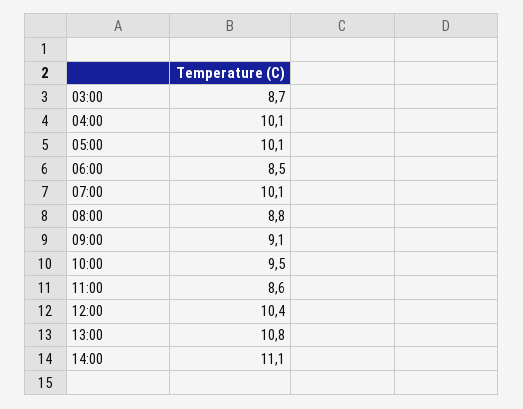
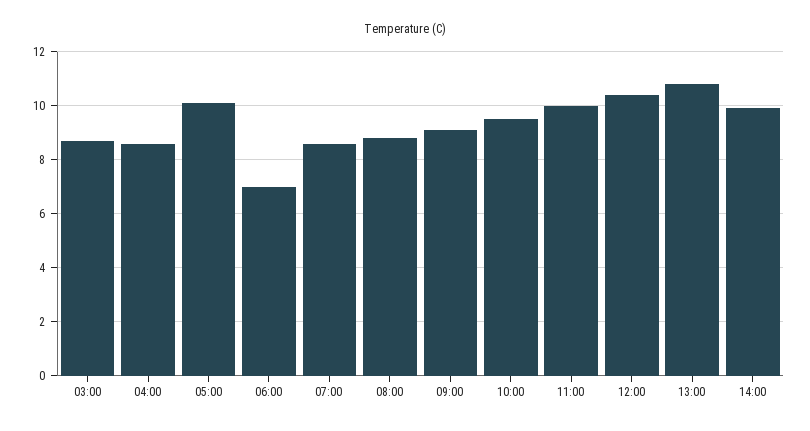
04:00: 10.1 -> 8.5
06:00: 8.5 -> 7
07:00: 10.1 -> 8.5
11:00: 8.6 -> 10
14:00: 11.1 -> 10

